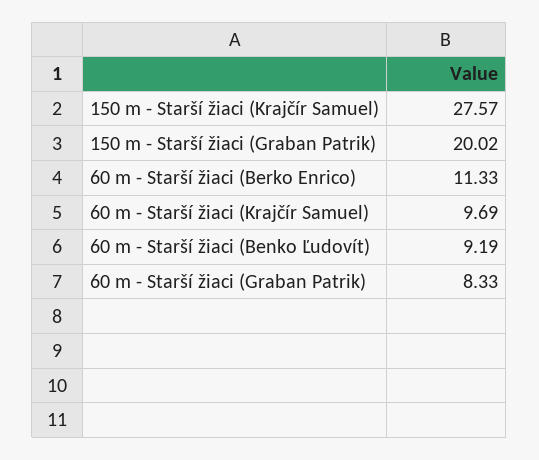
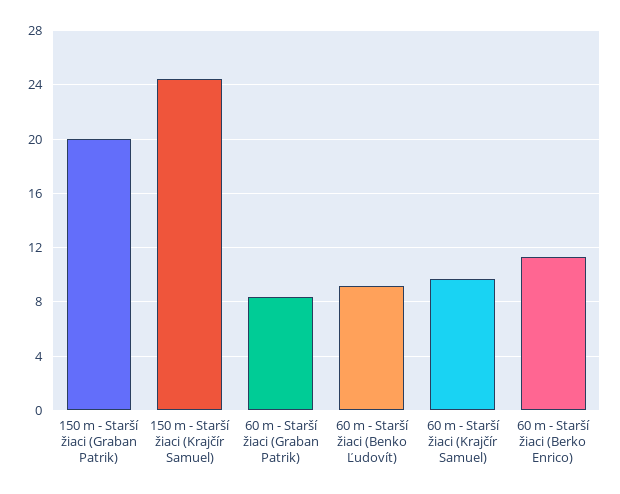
150 m - Starší žiaci (Krajčír Samuel): 27.57 -> 24.5

